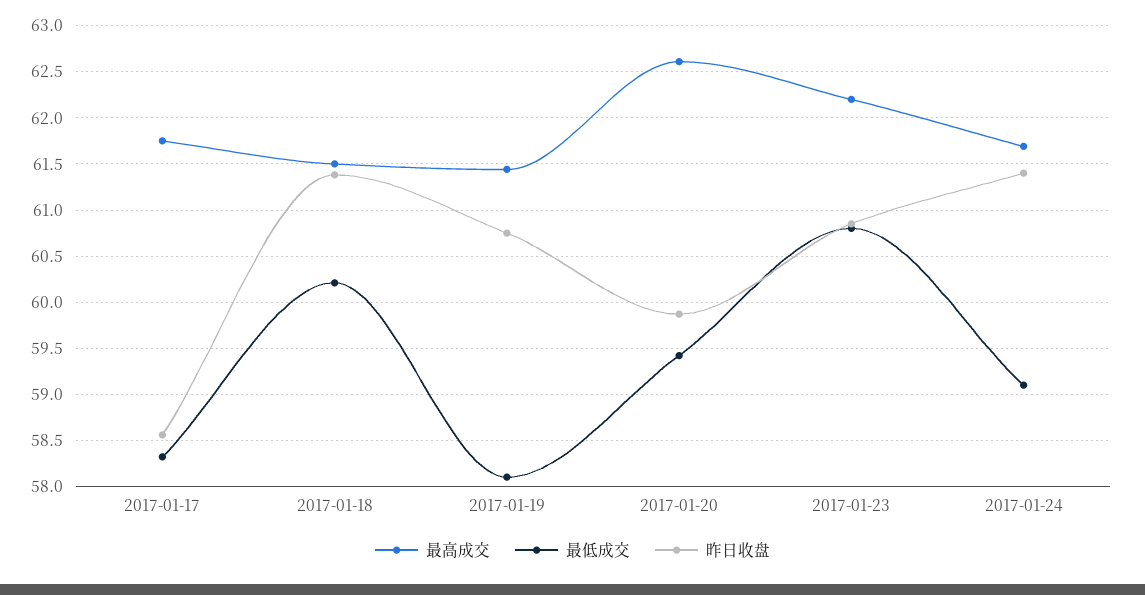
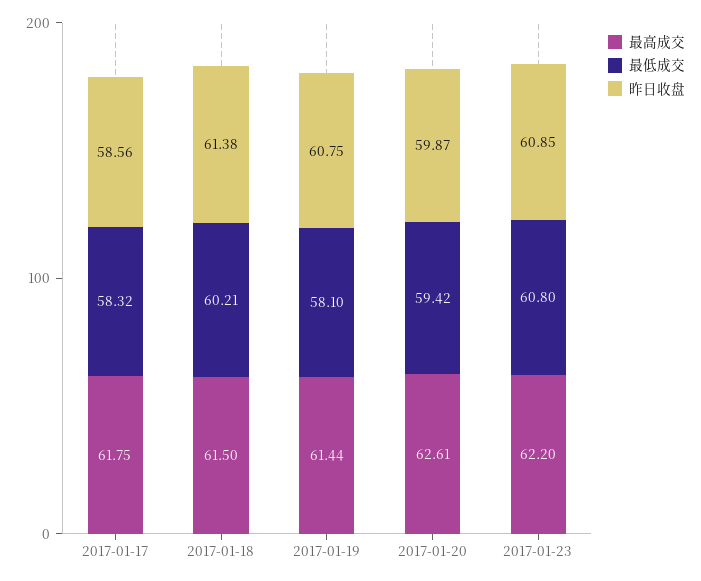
最高成交, 2017-01-24: 61.7 -> none
最低成交, 2017-01-24: 59.1 -> none
昨日收盘, 2017-01-24: 61.4 -> none

